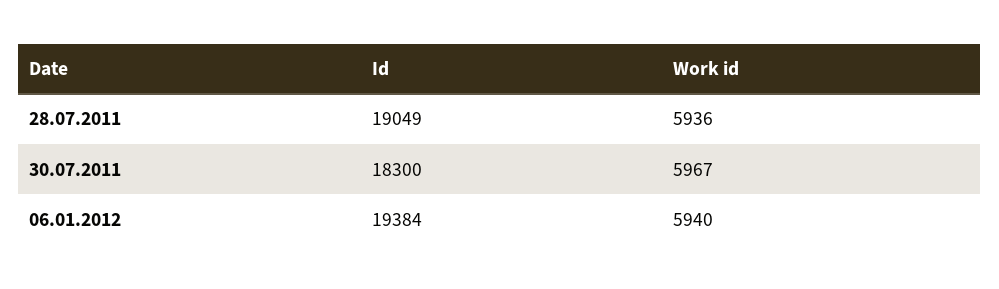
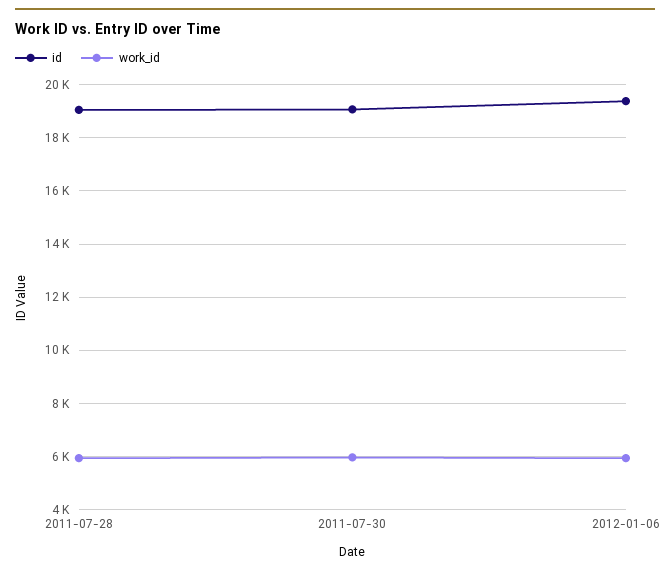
Id, 30.07.2011: 18300 -> 19000

